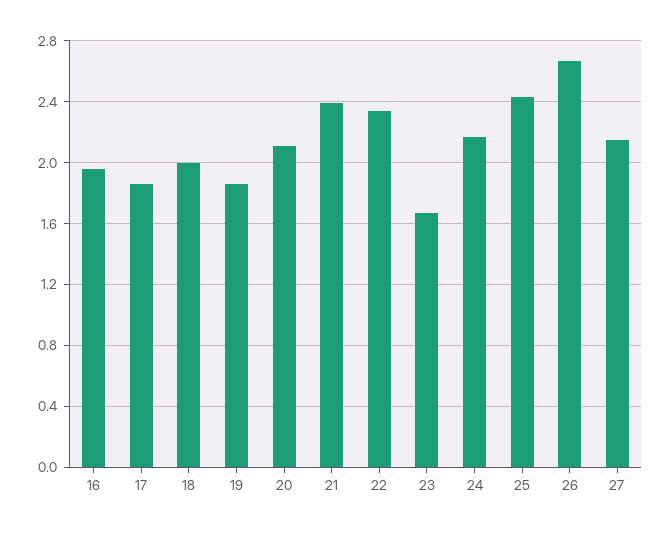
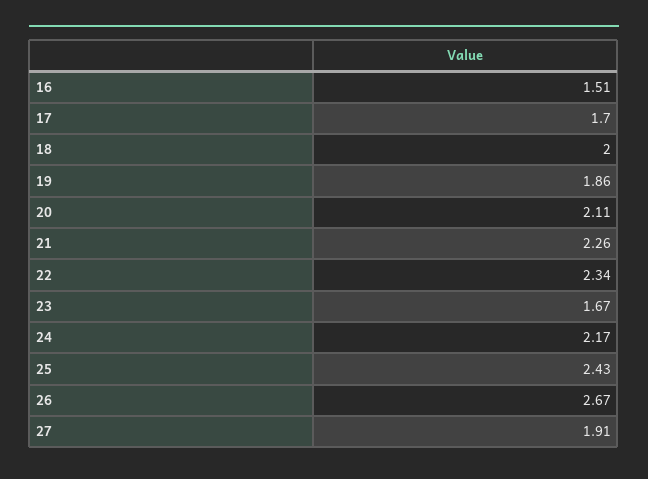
16: 1.95 -> 1.51
17: 1.85 -> 1.7
21: 2.4 -> 2.26
27: 2.15 -> 1.91

